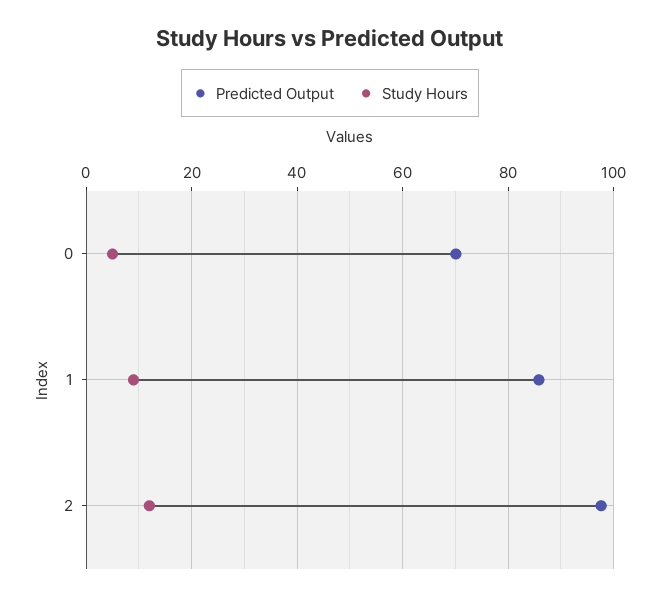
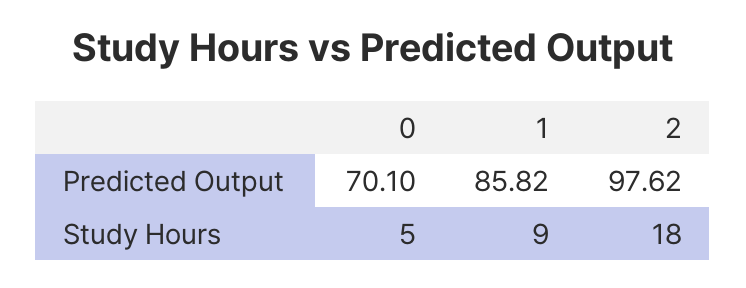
Study Hours, 2: 12 -> 18

